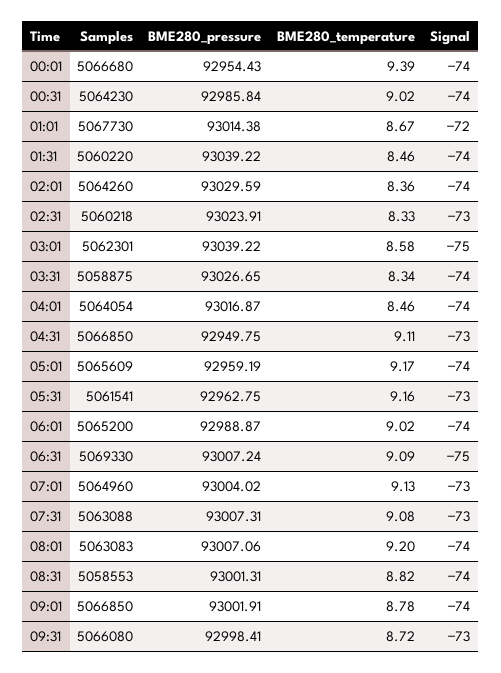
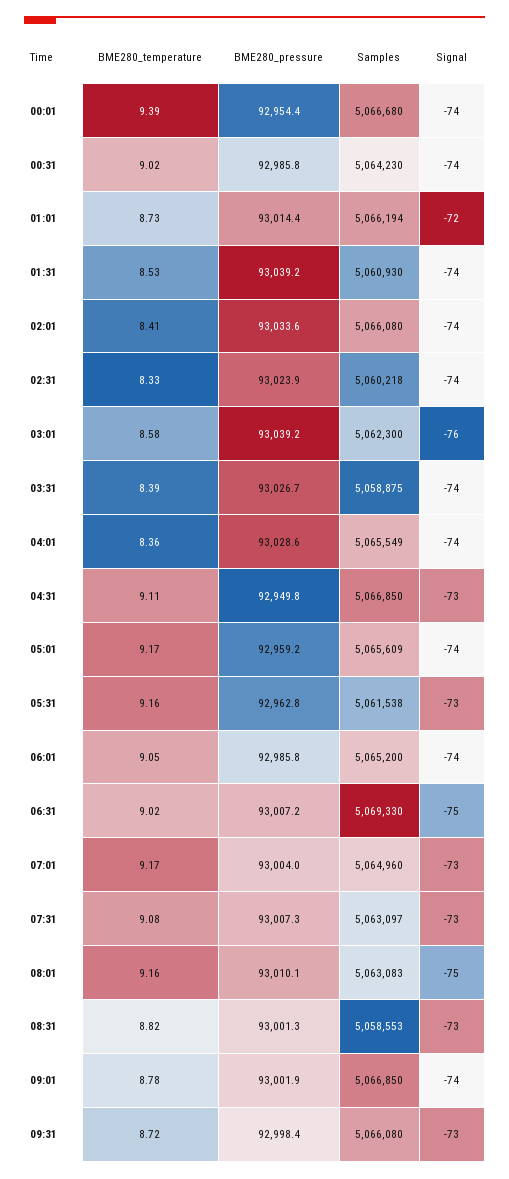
Samples, 01:01: 5067730 -> 5066194
BME280_temperature, 01:01: 8.67 -> 8.73
Samples, 01:31: 5060220 -> 5060930
BME280_temperature, 01:31: 8.46 -> 8.53
Samples, 02:01: 5064260 -> 5066080
BME280_pressure, 02:01: 93029.59 -> 93033.6
BME280_temperature, 02:01: 8.36 -> 8.41
Signal, 02:31: -73 -> -74
Samples, 03:01: 5062301 -> 5062300
Signal, 03:01: -75 -> -76
BME280_temperature, 03:31: 8.34 -> 8.39
Samples, 04:01: 5064054 -> 5065549
BME280_pressure, 04:01: 93016.87 -> 93028.6
BME280_temperature, 04:01: 8.46 -> 8.36
Samples, 05:31: 5061541 -> 5061538
BME280_pressure, 06:01: 92988.87 -> 92985.8
BME280_temperature, 06:01: 9.02 -> 9.05
BME280_temperature, 06:31: 9.09 -> 9.02
BME280_temperature, 07:01: 9.13 -> 9.17
Samples, 07:31: 5063088 -> 5063097
BME280_pressure, 08:01: 93007.06 -> 93010.1
BME280_temperature, 08:01: 9.2 -> 9.16
Signal, 08:01: -74 -> -75
Signal, 08:31: -74 -> -73

